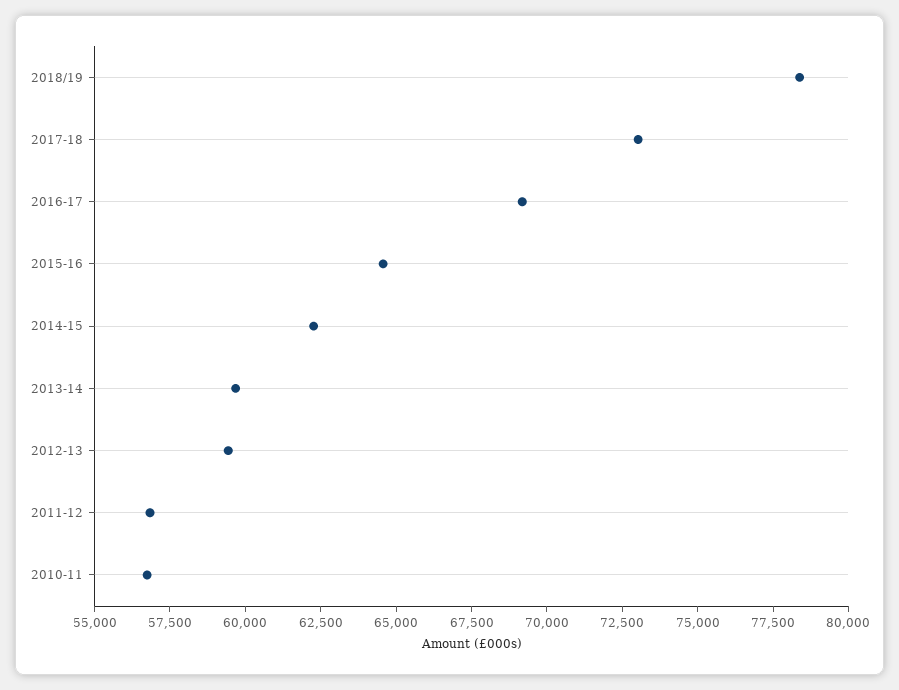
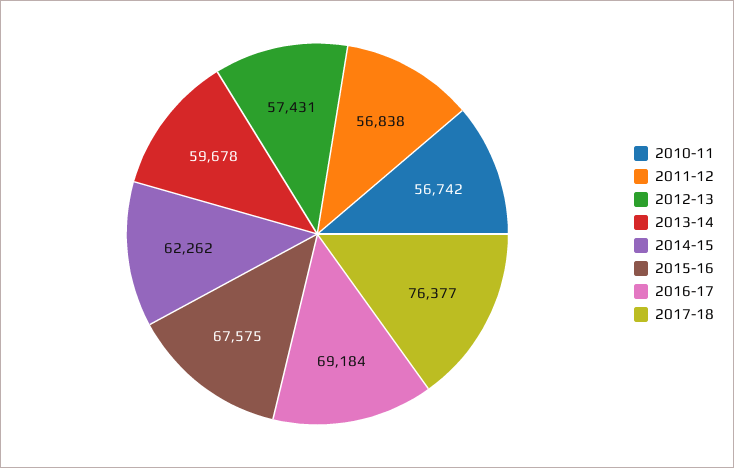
2018/19: 78500 -> none
2017-18: 73000 -> 76377
2015-16: 64500 -> 67575
2012-13: 59500 -> 57431

